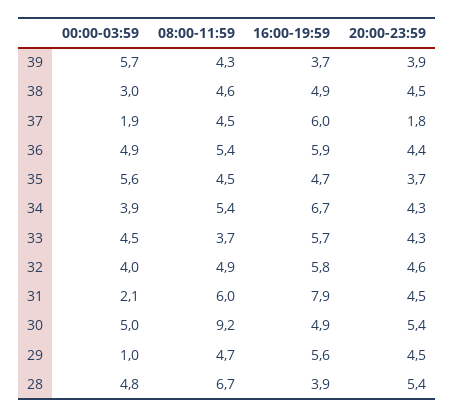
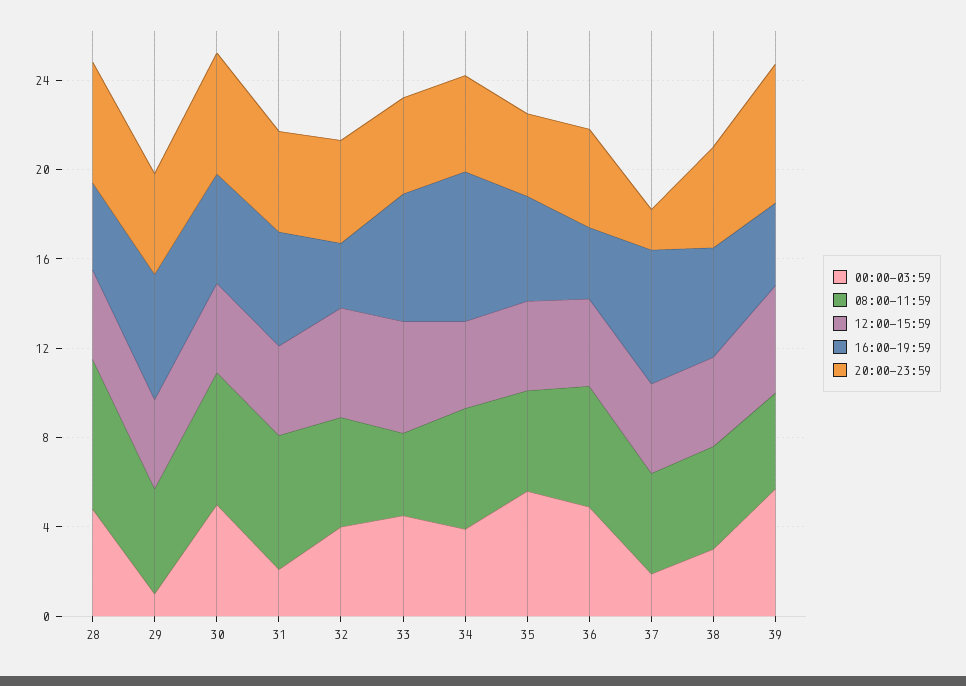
20:00-23:59, 39: 3.9 -> 6
16:00-19:59, 36: 5.9 -> 3
16:00-19:59, 32: 5.8 -> 3
16:00-19:59, 31: 7.9 -> 5
08:00-11:59, 30: 9.2 -> 6
12:00-15:59, 28: none -> 4
12:00-15:59, 29: none -> 4
12:00-15:59, 30: none -> 4
12:00-15:59, 31: none -> 4
12:00-15:59, 32: none -> 5
12:00-15:59, 33: none -> 5
12:00-15:59, 34: none -> 4
12:00-15:59, 35: none -> 4
12:00-15:59, 36: none -> 4
12:00-15:59, 37: none -> 4
12:00-15:59, 38: none -> 4
12:00-15:59, 39: none -> 5

